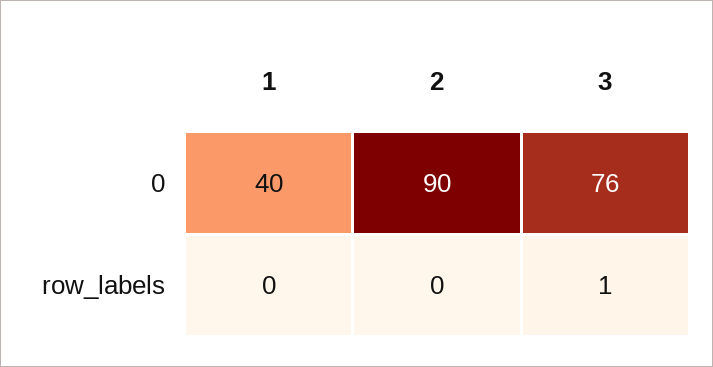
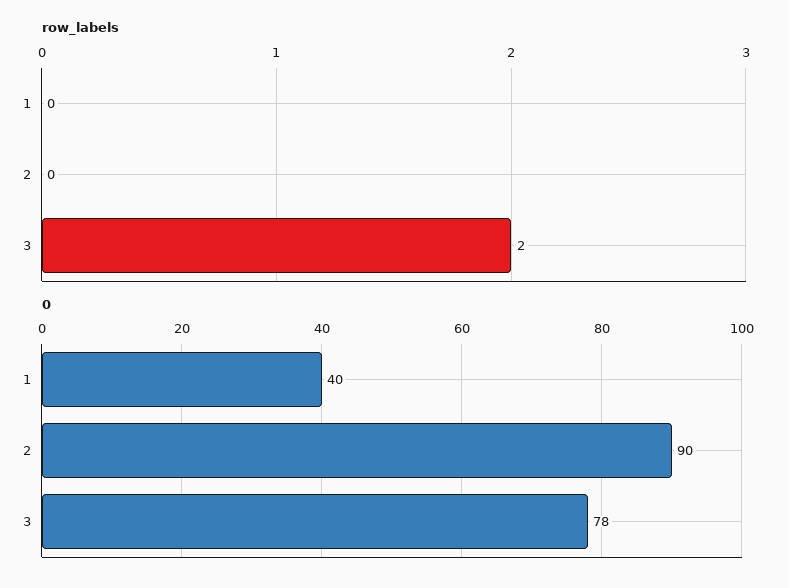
0, 3: 76 -> 78
row_labels, 3: 1 -> 2

